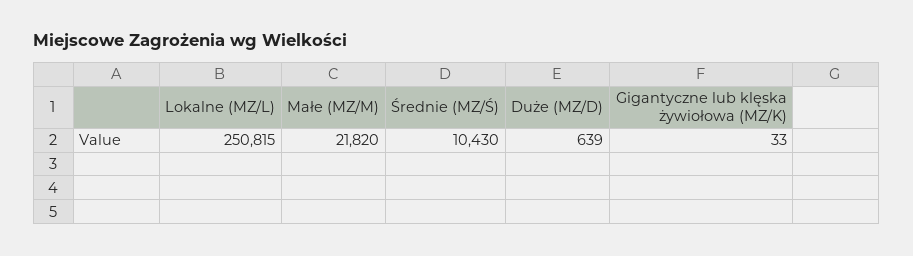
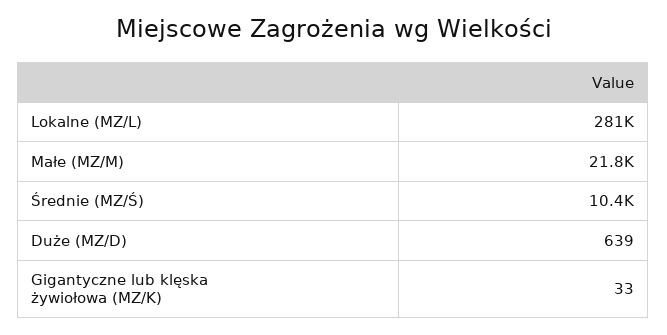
Lokalne (MZ/L): 250815 -> 281000

